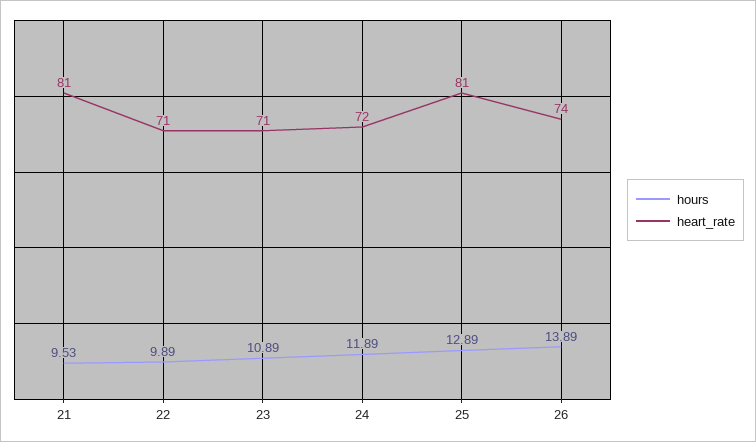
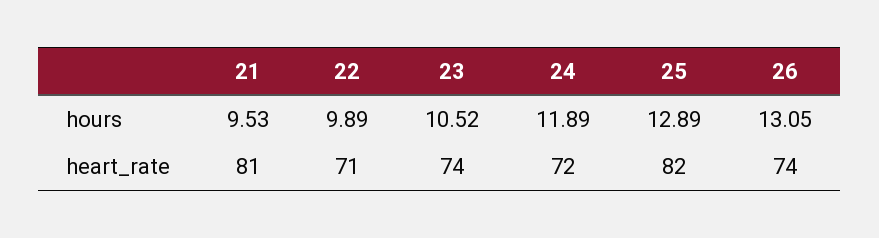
hours, 23: 10.89 -> 10.52
heart_rate, 23: 71 -> 74
heart_rate, 25: 81 -> 82
hours, 26: 13.89 -> 13.05

